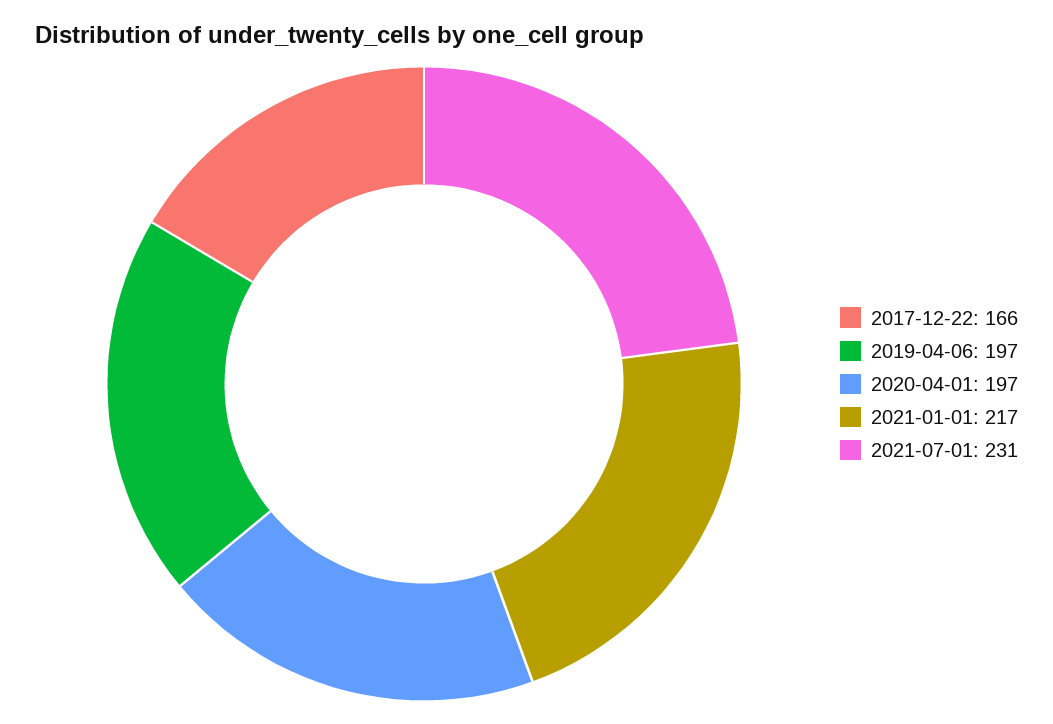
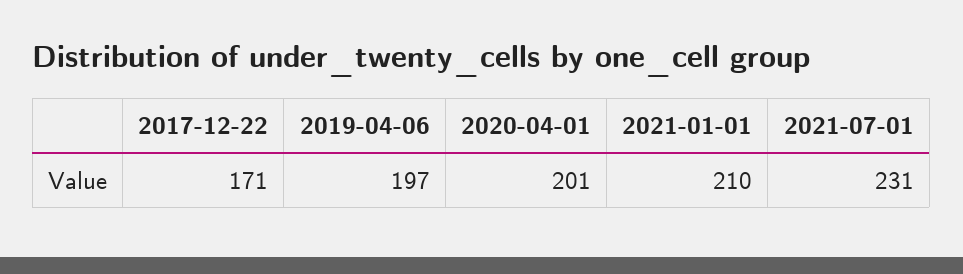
2017-12-22: 166 -> 171
2020-04-01: 197 -> 201
2021-01-01: 217 -> 210

